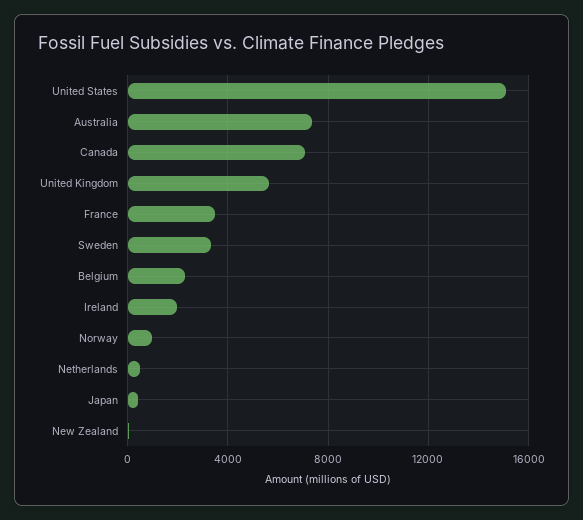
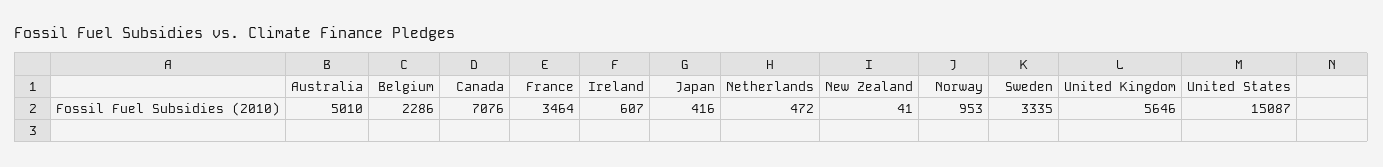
Australia: 7500 -> 5010
Ireland: 2000 -> 607

